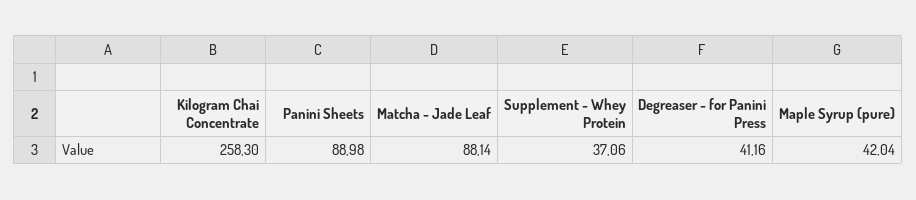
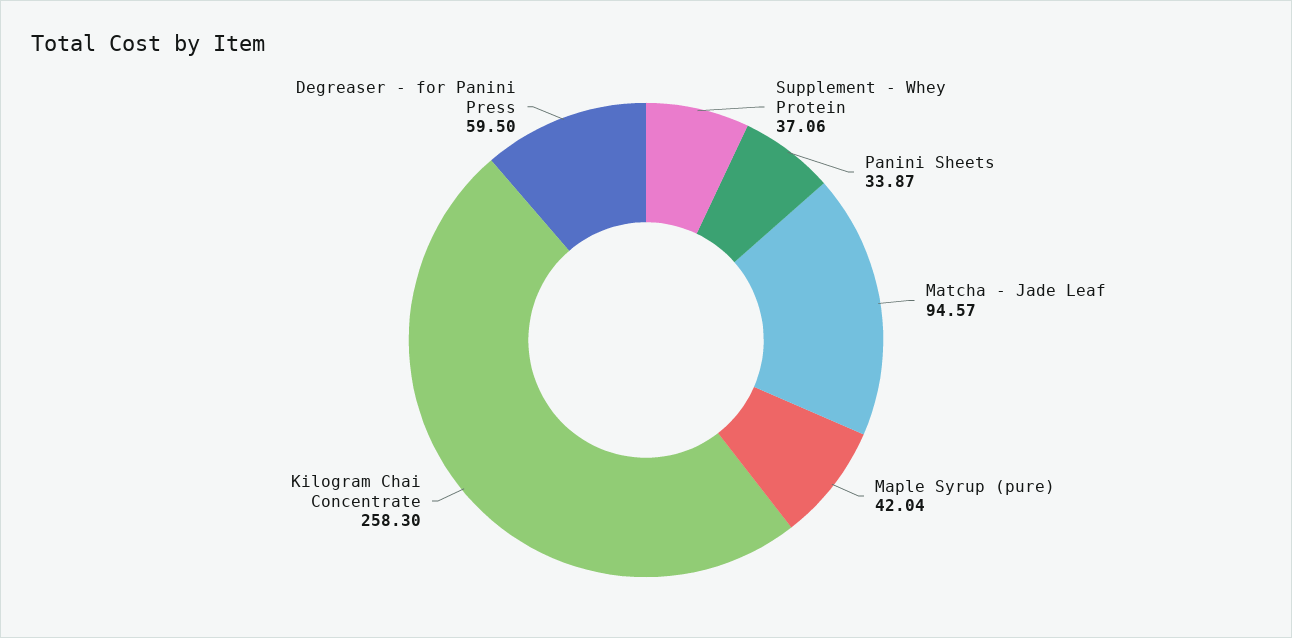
Panini Sheets: 88.98 -> 33.87
Matcha - Jade Leaf: 88.14 -> 94.57
Degreaser - for Panini Press: 41.16 -> 59.5

